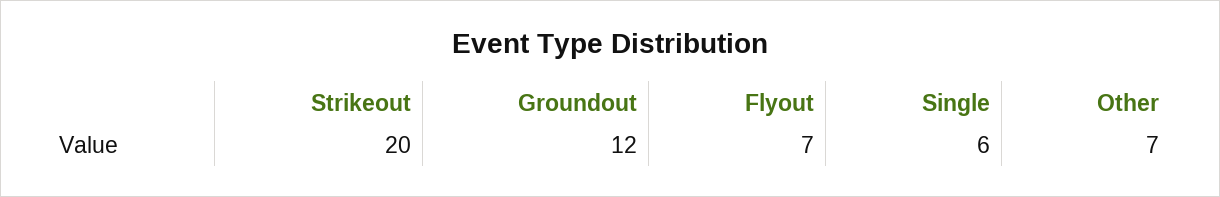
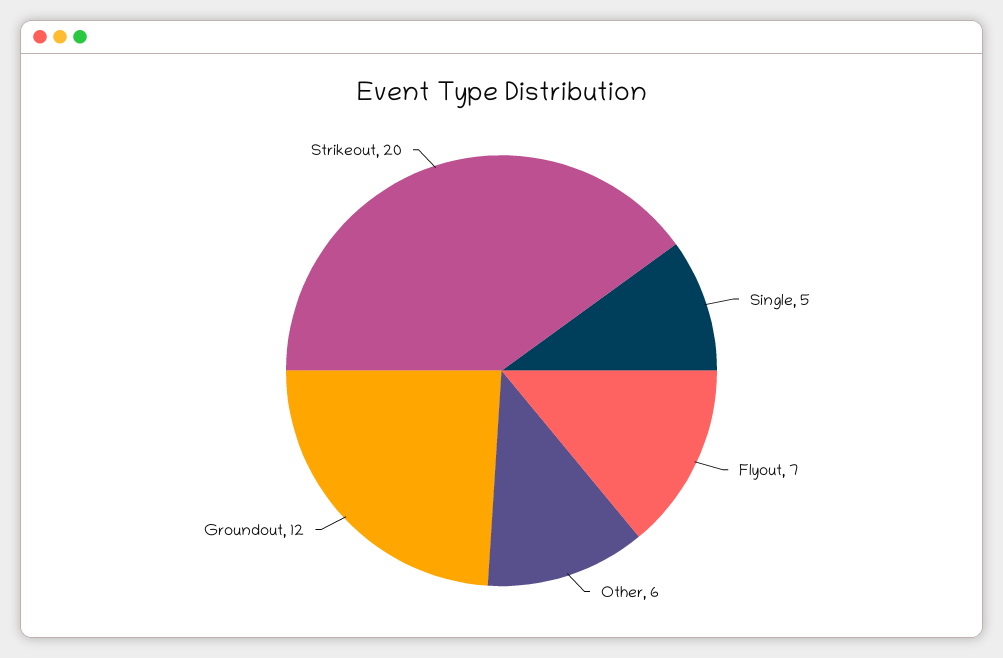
Single: 6 -> 5
Other: 7 -> 6

